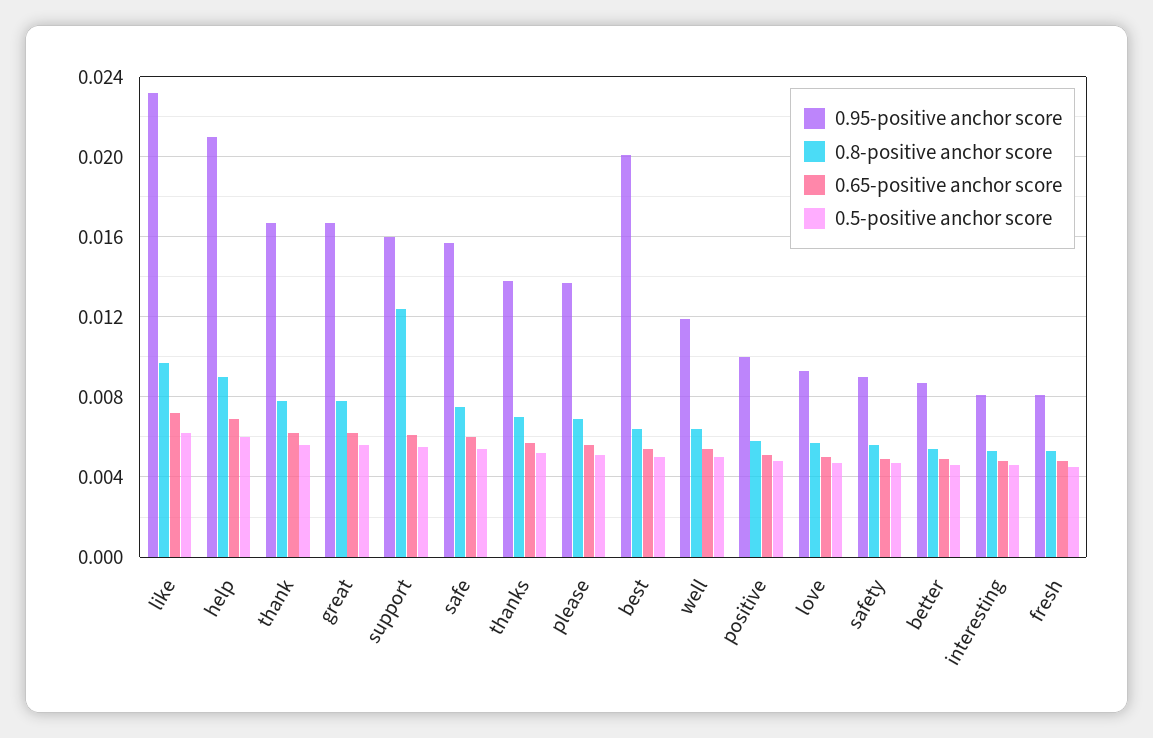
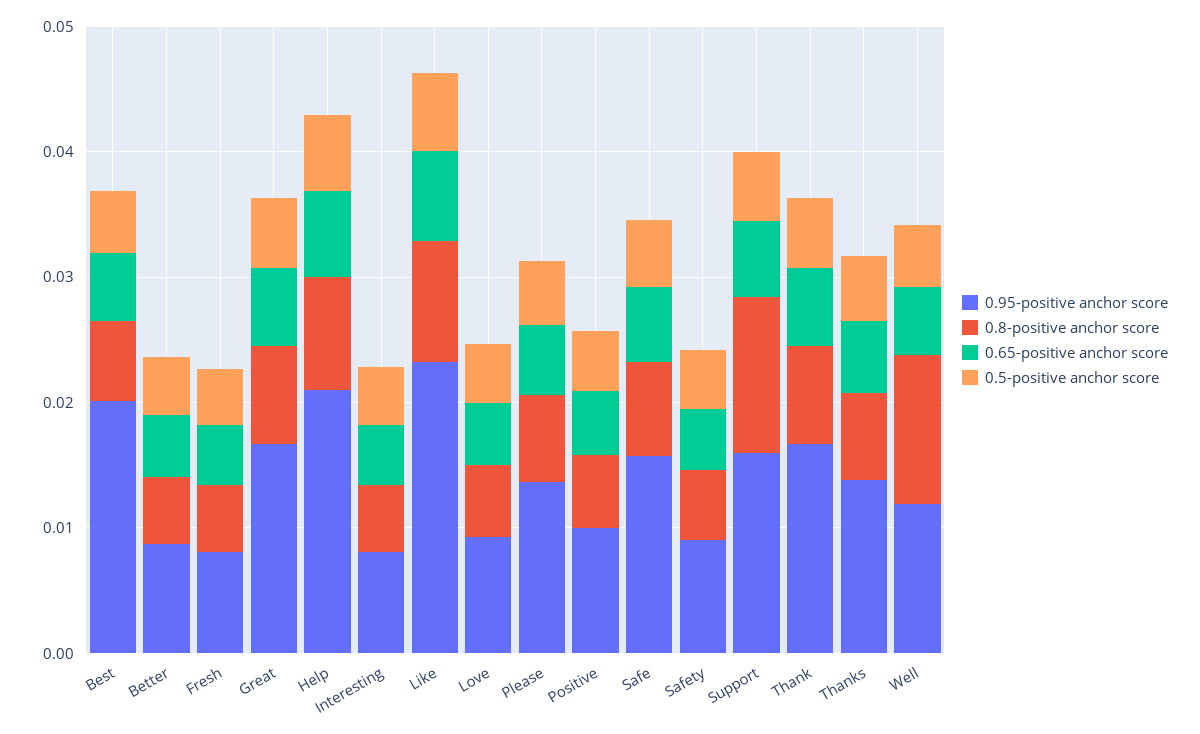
0.8-positive anchor score, well: 0.0065 -> 0.012

